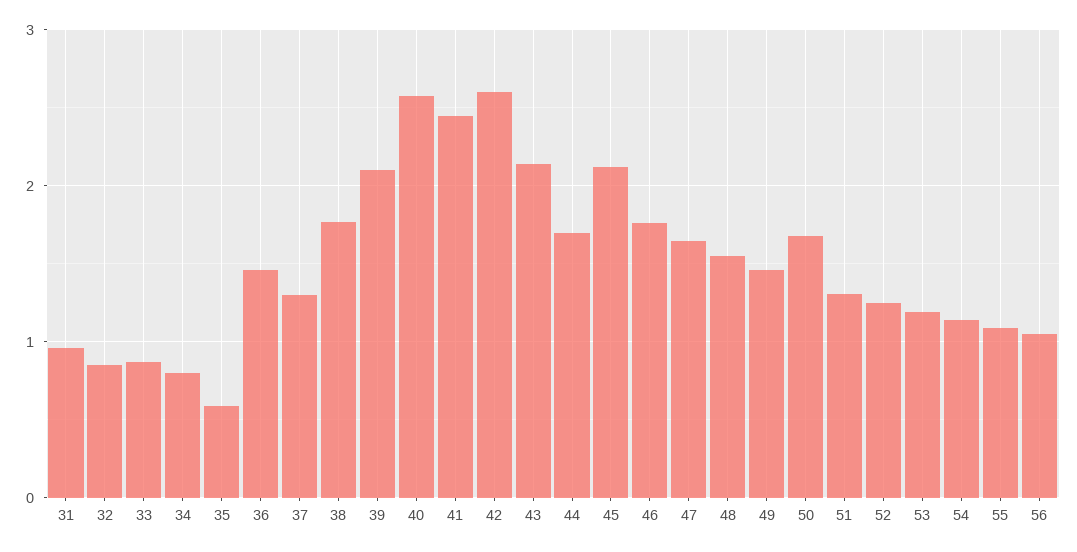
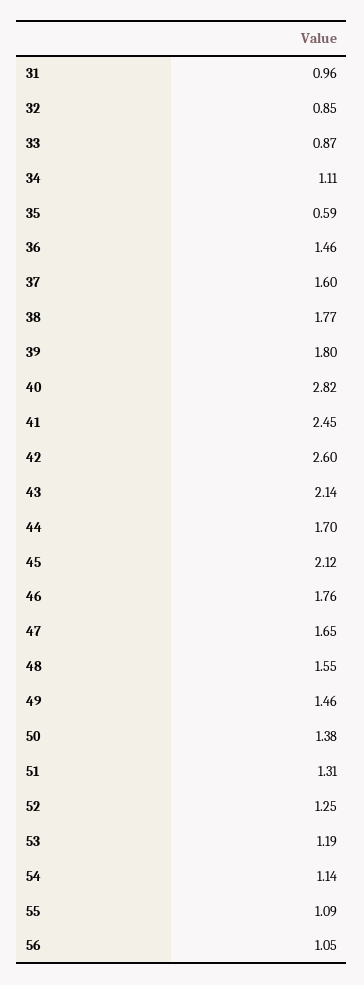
34: 0.8 -> 1.11
37: 1.3 -> 1.6
39: 2.1 -> 1.8
40: 2.6 -> 2.82
50: 1.7 -> 1.38

